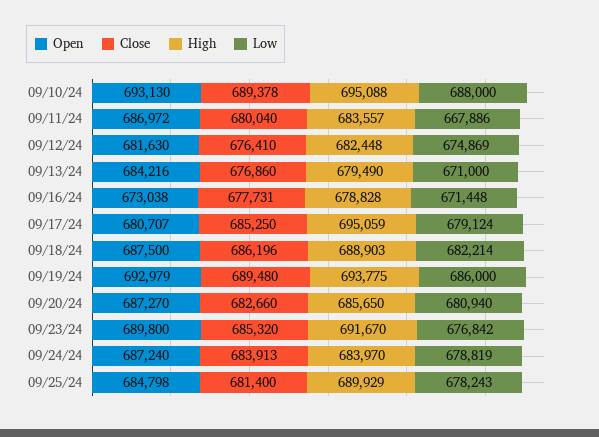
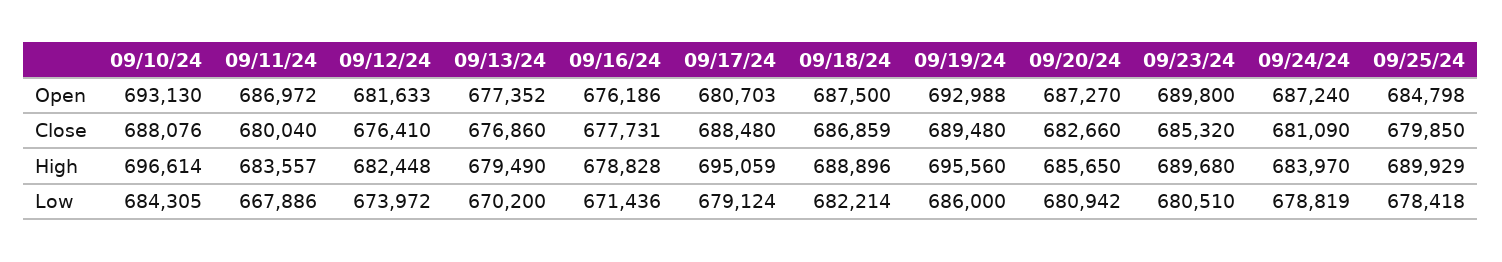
Close, 09/10/24: 689378 -> 688076
High, 09/10/24: 695088 -> 696614
Low, 09/10/24: 688000 -> 684305
Open, 09/12/24: 681630 -> 681633
Low, 09/12/24: 674869 -> 673972
Open, 09/13/24: 684216 -> 677352
Low, 09/13/24: 671000 -> 670200
Open, 09/16/24: 673038 -> 676186
Low, 09/16/24: 671448 -> 671436
Open, 09/17/24: 680707 -> 680703
Close, 09/17/24: 685250 -> 688480
Close, 09/18/24: 686196 -> 686859
High, 09/18/24: 688903 -> 688896
Open, 09/19/24: 692979 -> 692988
High, 09/19/24: 693775 -> 695560
Low, 09/20/24: 680940 -> 680942
High, 09/23/24: 691670 -> 689680
Low, 09/23/24: 676842 -> 680510
Close, 09/24/24: 683913 -> 681090
Close, 09/25/24: 681400 -> 679850
Low, 09/25/24: 678243 -> 678418

